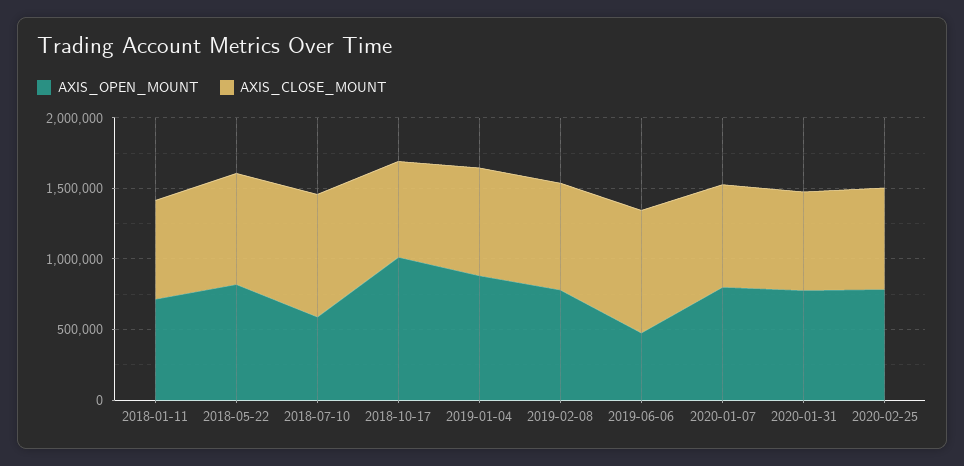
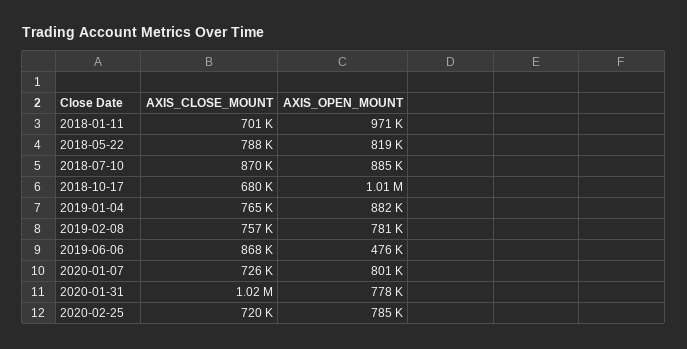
AXIS_OPEN_MOUNT, 2018-01-11: 700000 -> 971000
AXIS_OPEN_MOUNT, 2018-07-10: 600000 -> 885000
AXIS_CLOSE_MOUNT, 2020-01-31: 700000 -> 1020000

